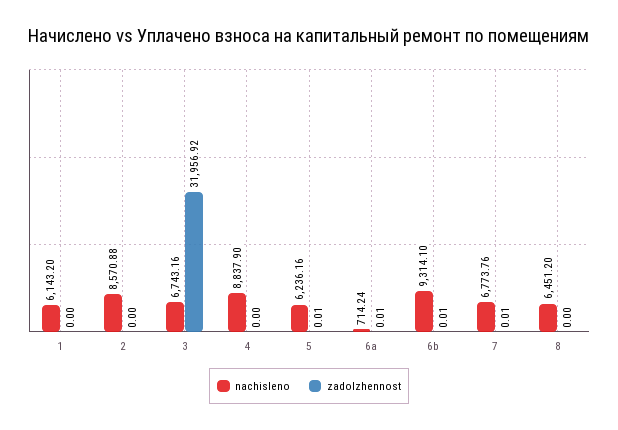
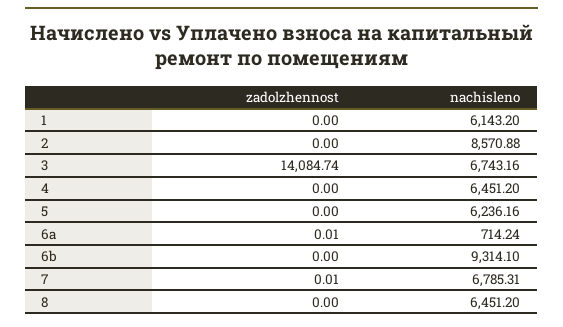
zadolzhennost, 3: 31956.92 -> 14084.74
nachisleno, 4: 8837.9 -> 6451.2
zadolzhennost, 5: 0.01 -> 0
zadolzhennost, 6b: 0.01 -> 0
nachisleno, 7: 6773.76 -> 6785.31

